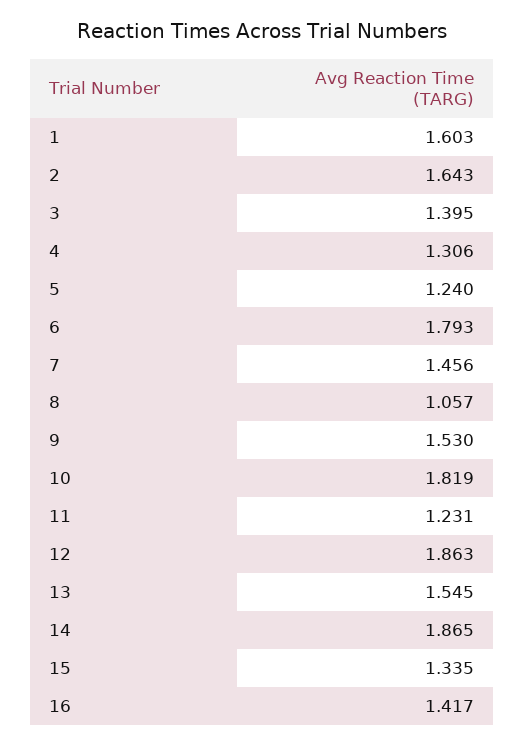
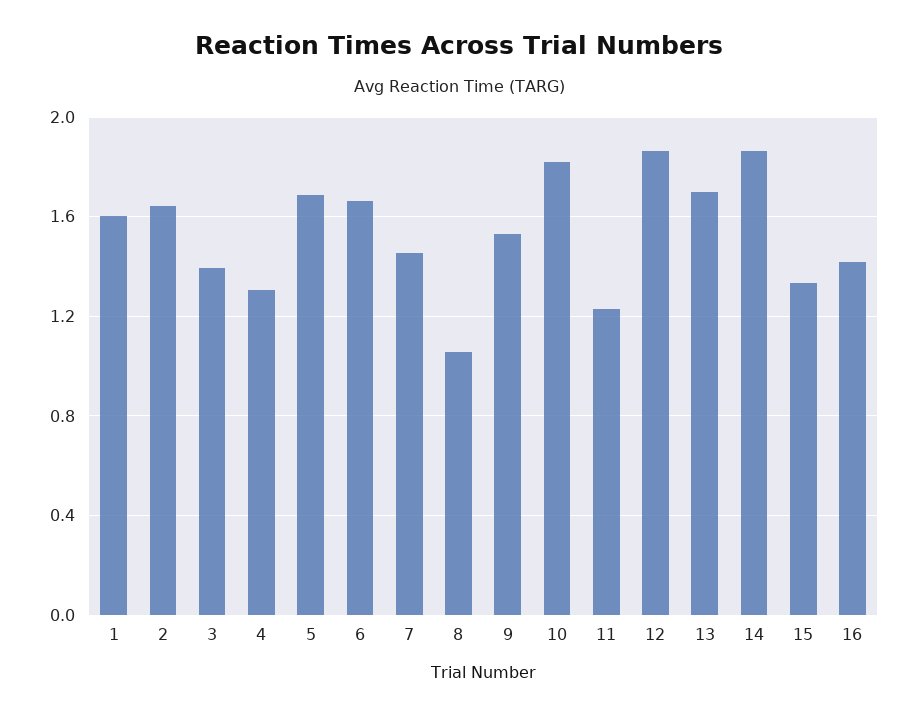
5: 1.24 -> 1.7
6: 1.793 -> 1.65
13: 1.545 -> 1.7

